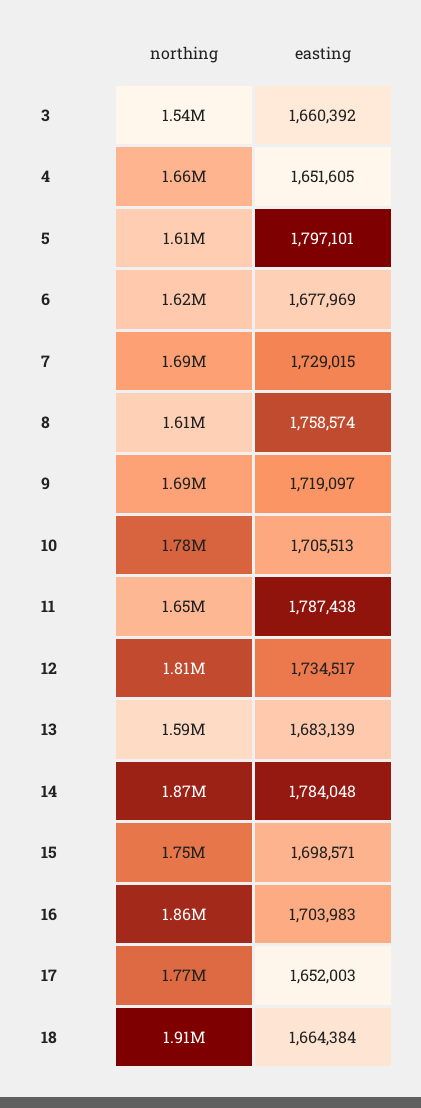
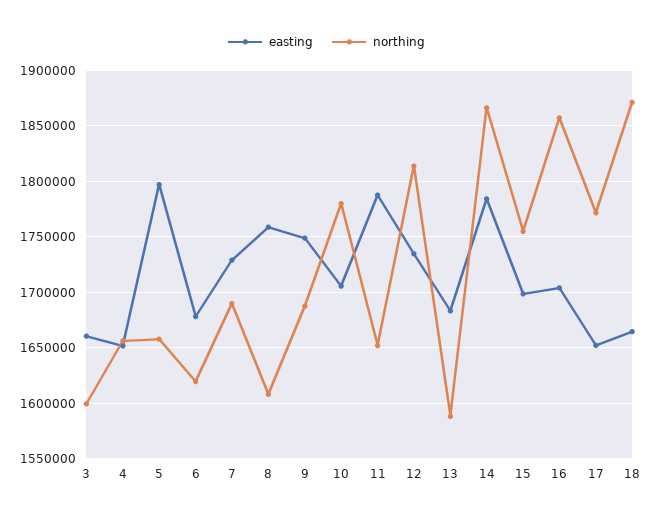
northing, 3: 1540000 -> 1600000
northing, 5: 1610000 -> 1660000
easting, 9: 1719097 -> 1750000
northing, 18: 1910000 -> 1870000

